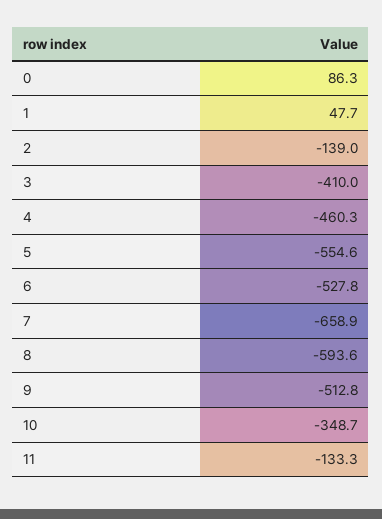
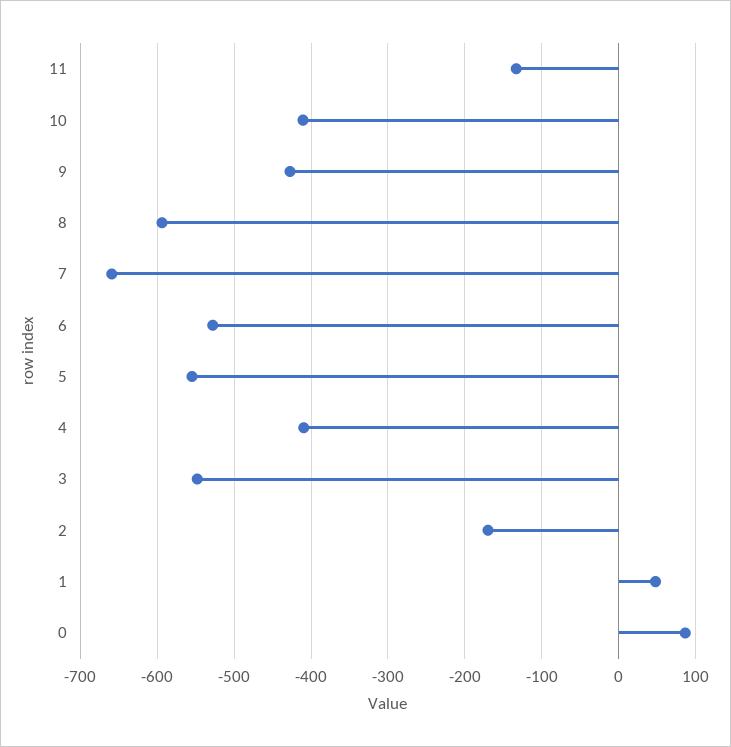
2: -139 -> -170
3: -410 -> -550
4: -460.3 -> -410
9: -512.8 -> -430
10: -348.7 -> -410

